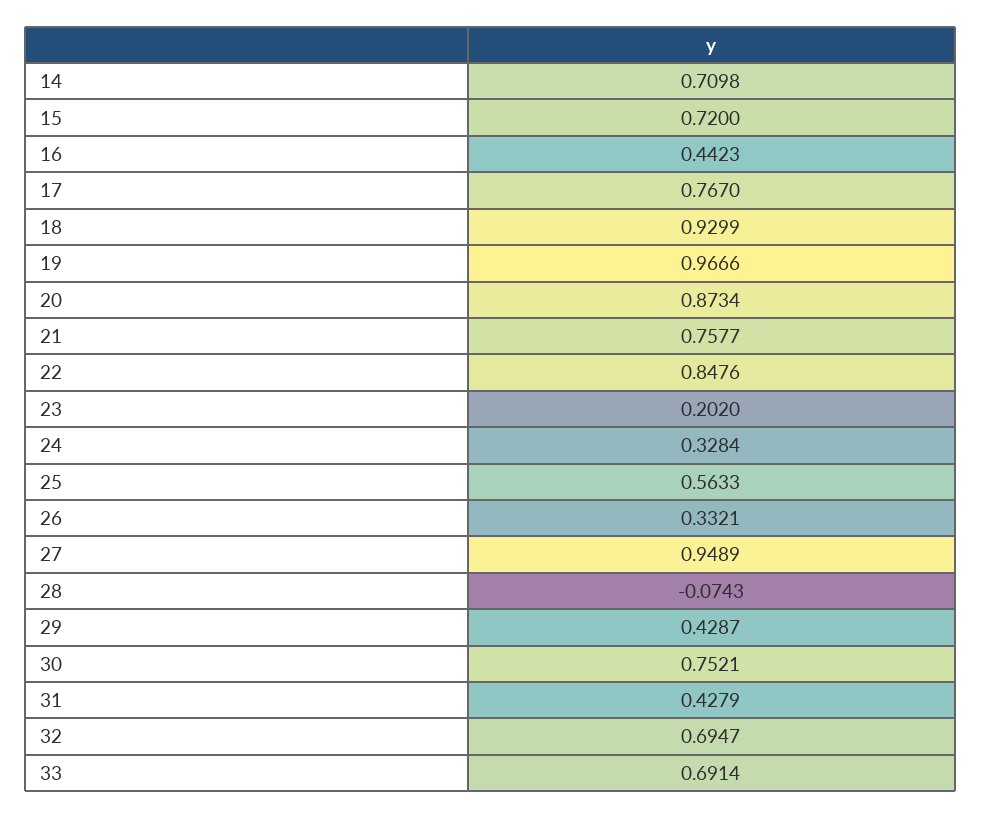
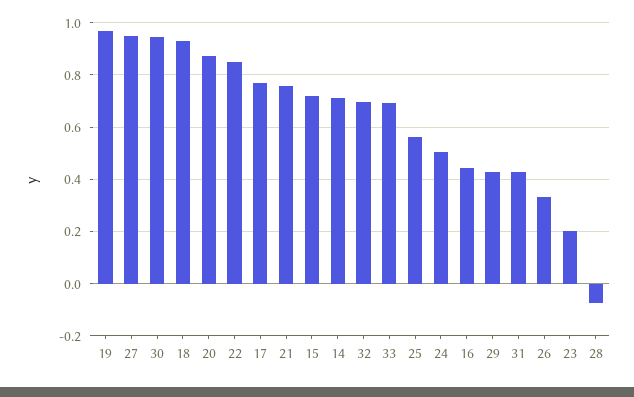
24: 0.3284 -> 0.5
30: 0.7521 -> 0.95

